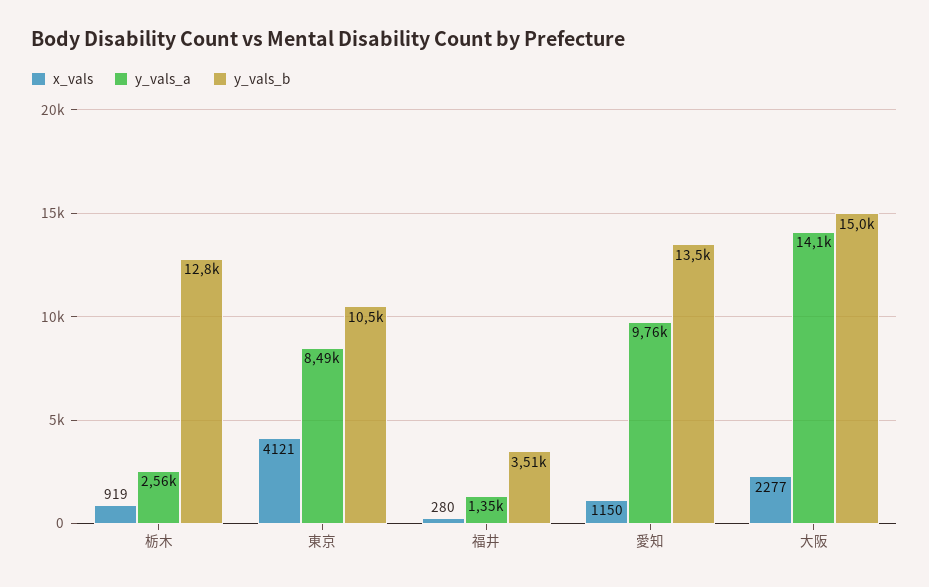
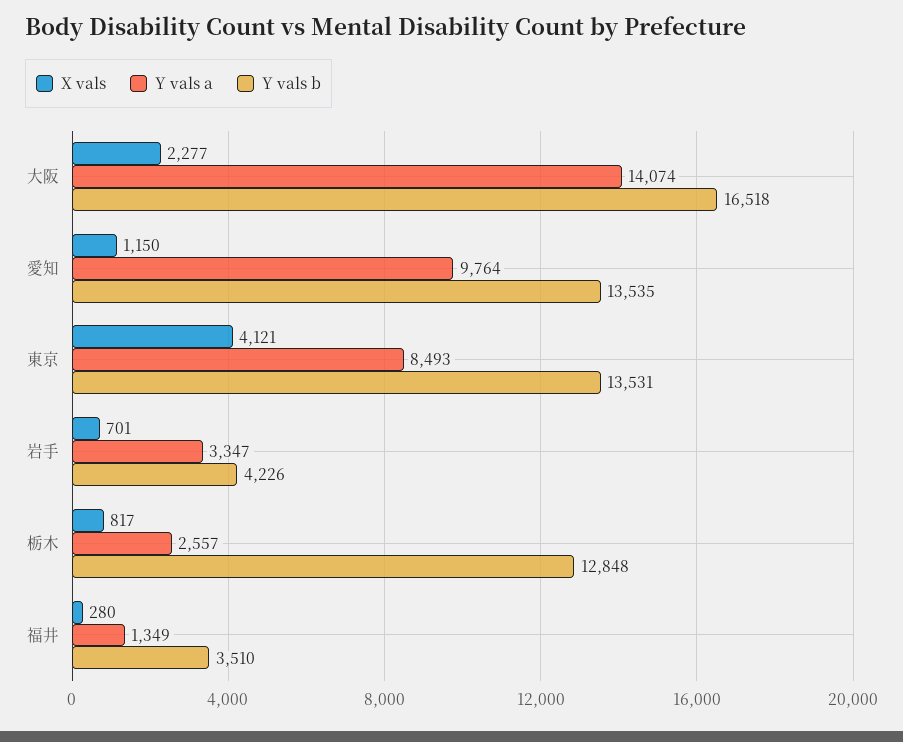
x_vals, 栃木: 919 -> 817
y_vals_b, 東京: 10500 -> 13531
y_vals_b, 大阪: 15000 -> 16518
x_vals, 岩手: none -> 701
y_vals_a, 岩手: none -> 3347
y_vals_b, 岩手: none -> 4226

